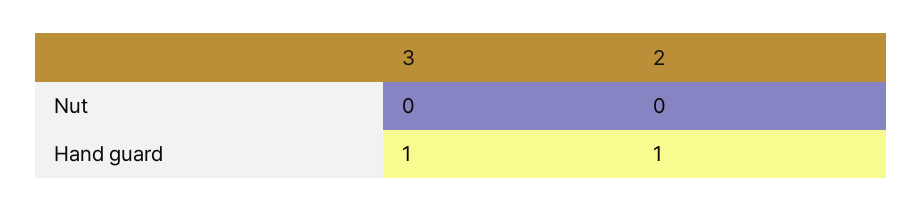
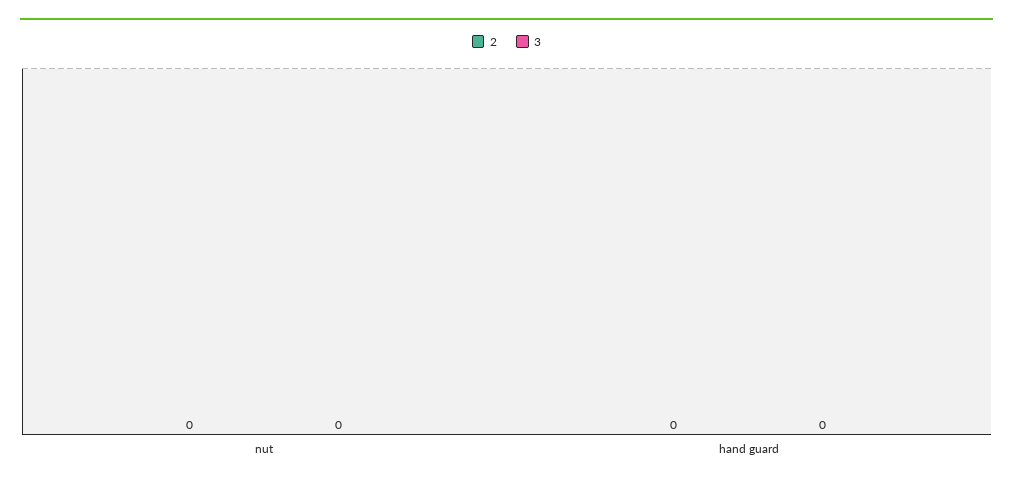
3, Hand guard: 1 -> 0
2, Hand guard: 1 -> 0

